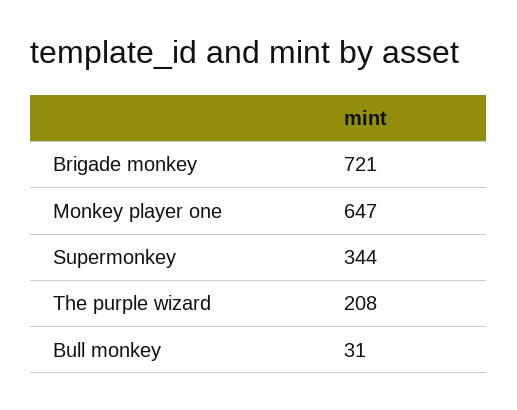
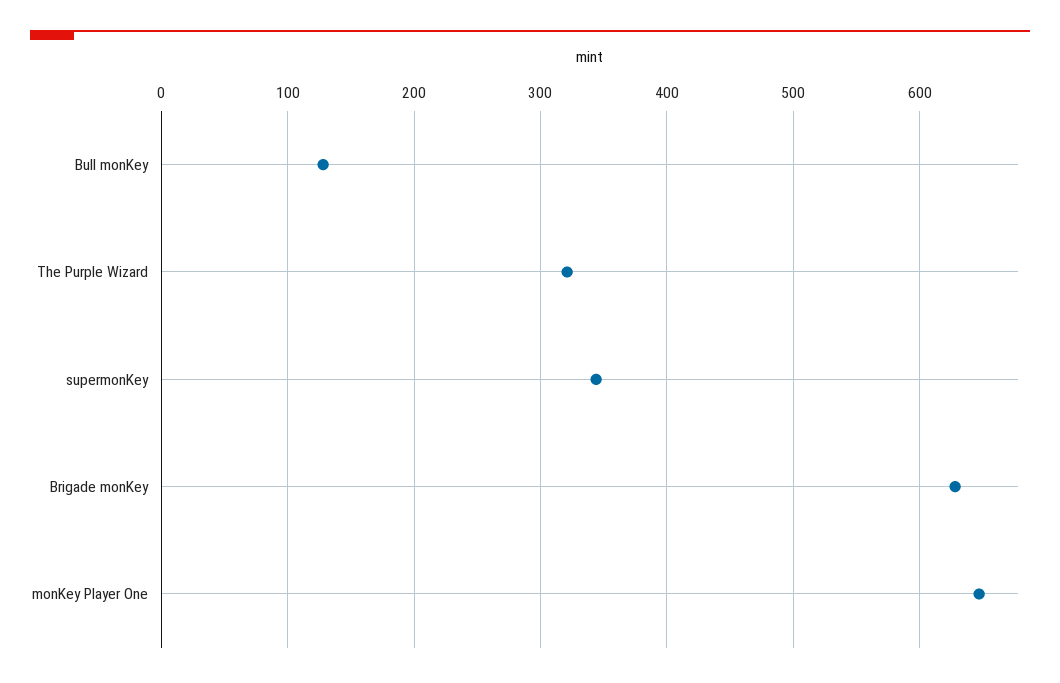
Brigade monkey: 721 -> 630
The purple wizard: 208 -> 320
Bull monkey: 31 -> 130

